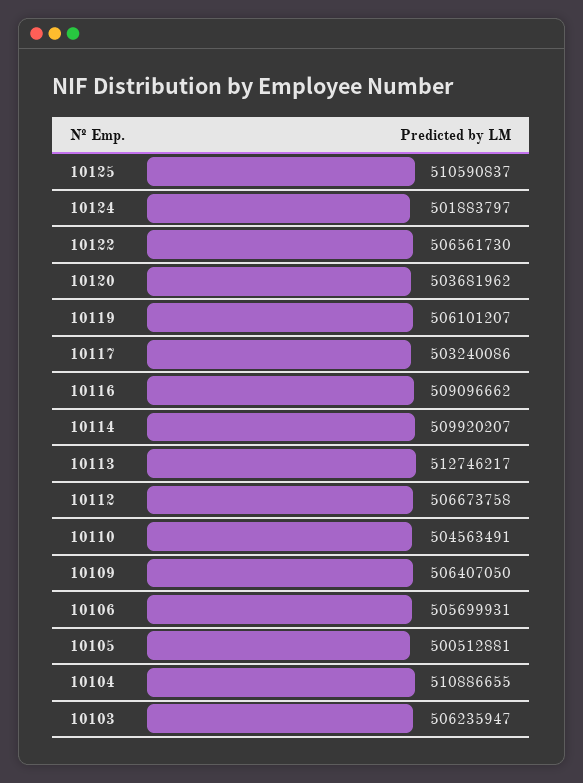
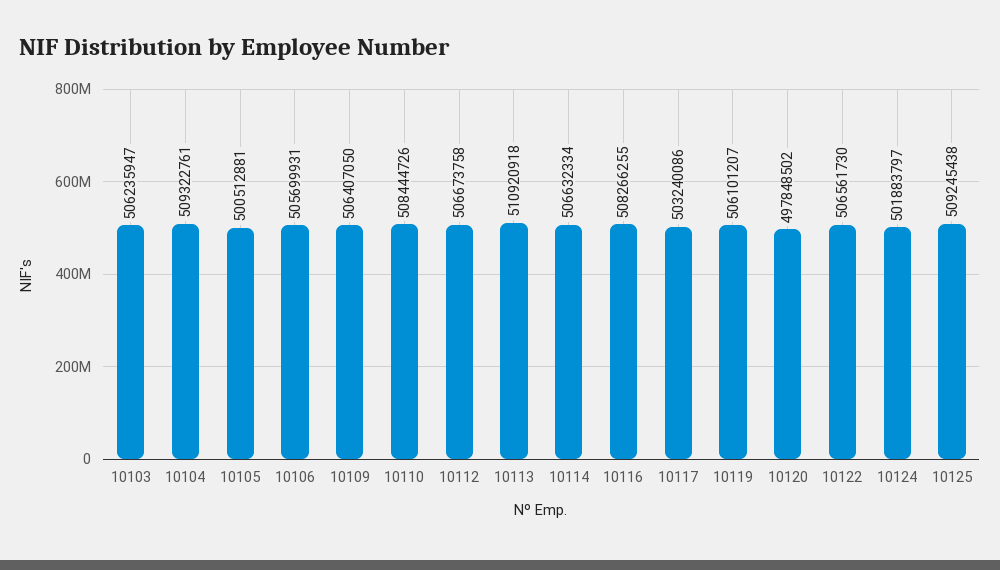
10125: 510590837 -> 509245438
10120: 503681962 -> 497848502
10116: 509096662 -> 508266255
10114: 509920207 -> 506632334
10113: 512746217 -> 510920918
10110: 504563491 -> 508444726
10104: 510886655 -> 509322761

